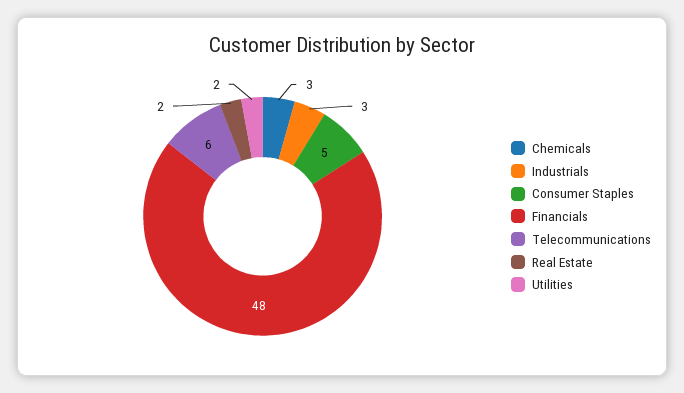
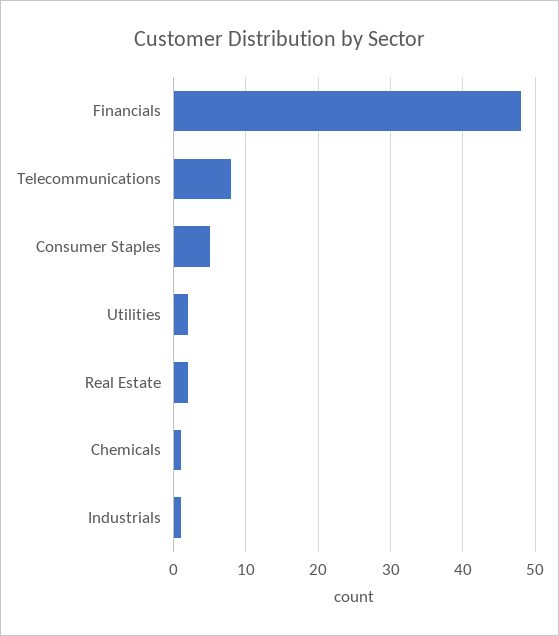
Chemicals: 3 -> 1
Industrials: 3 -> 1
Telecommunications: 6 -> 8

